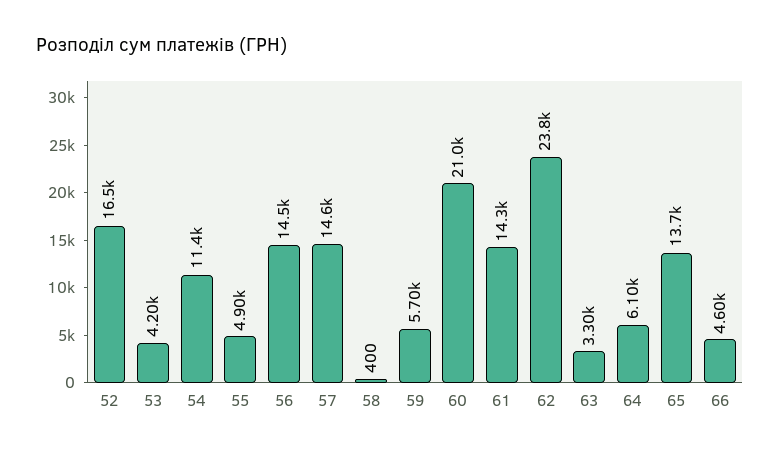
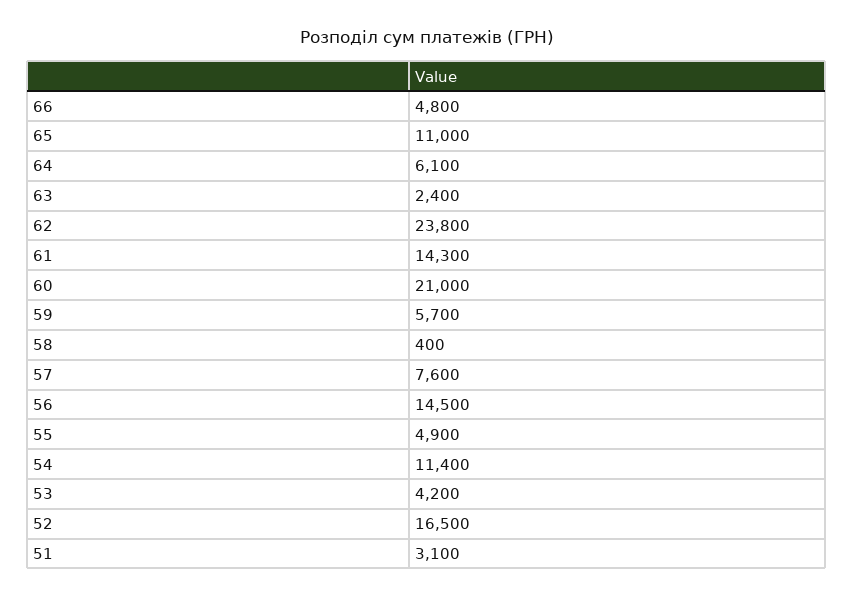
57: 14600 -> 7600
63: 3300 -> 2400
65: 13700 -> 11000
66: 4600 -> 4800
51: none -> 3100

